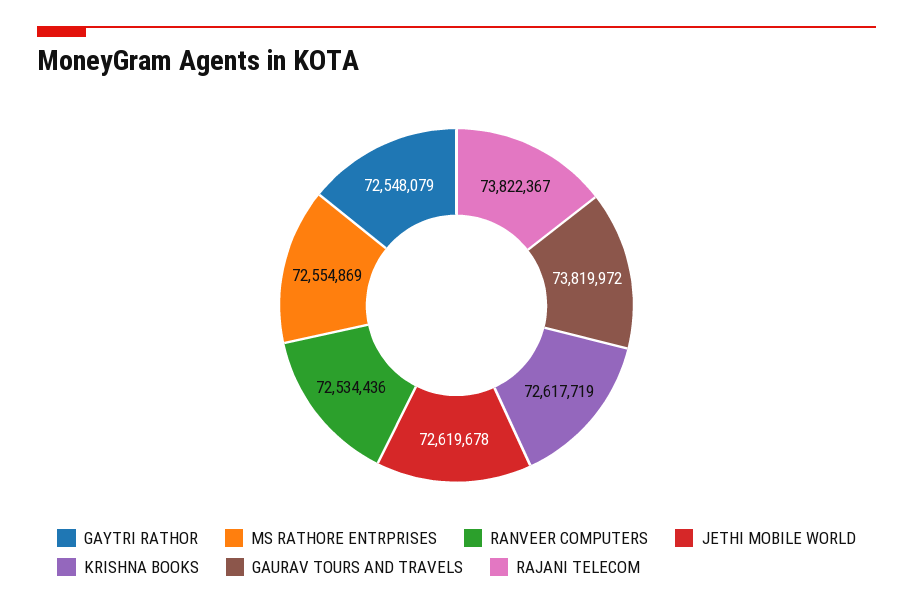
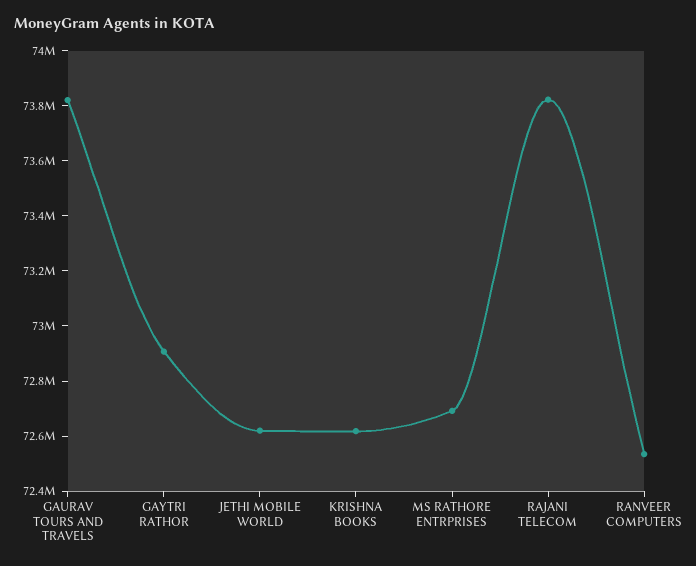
GAYTRI RATHOR: 72548079 -> 72900000
MS RATHORE ENTRPRISES: 72554869 -> 72700000

